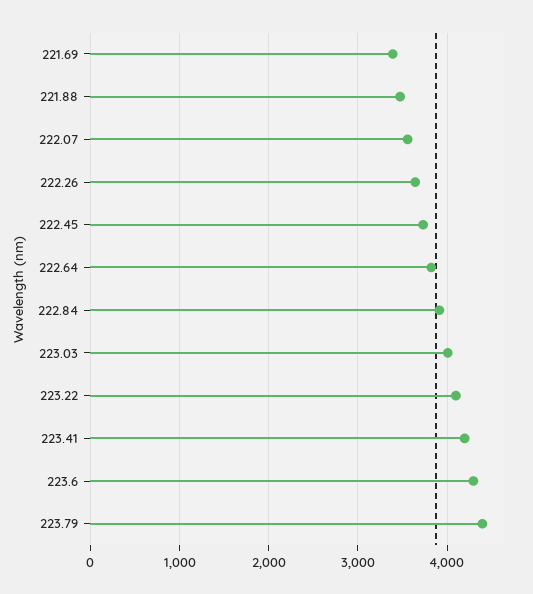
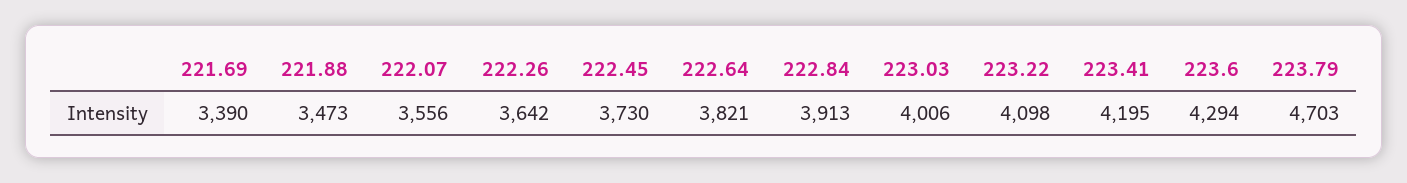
223.79: 4400 -> 4703

